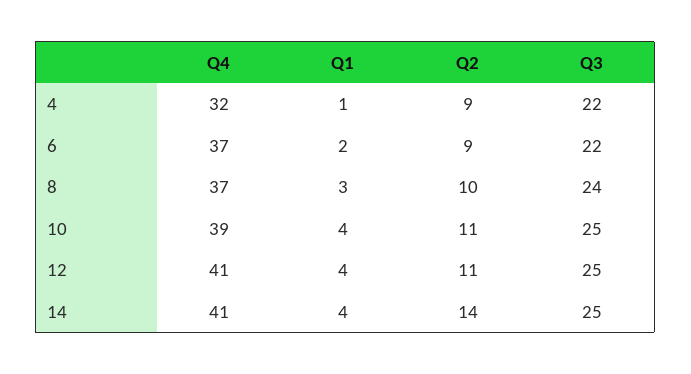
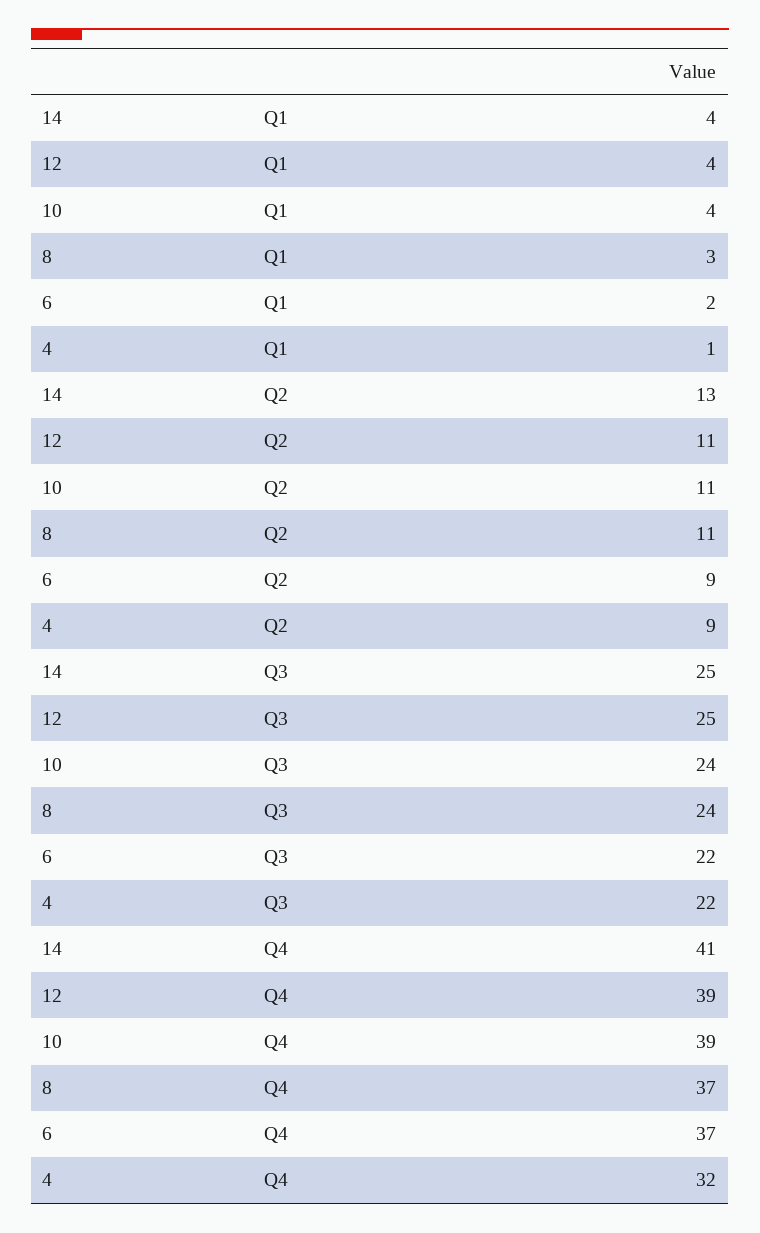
Q2, 8: 10 -> 11
Q3, 10: 25 -> 24
Q4, 12: 41 -> 39
Q2, 14: 14 -> 13

